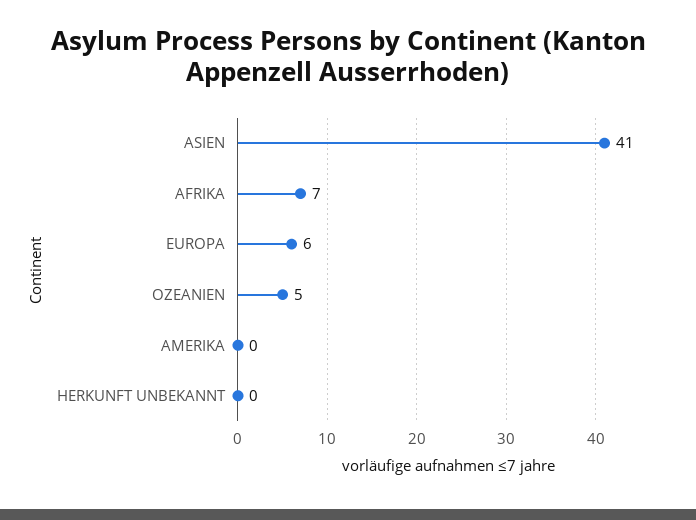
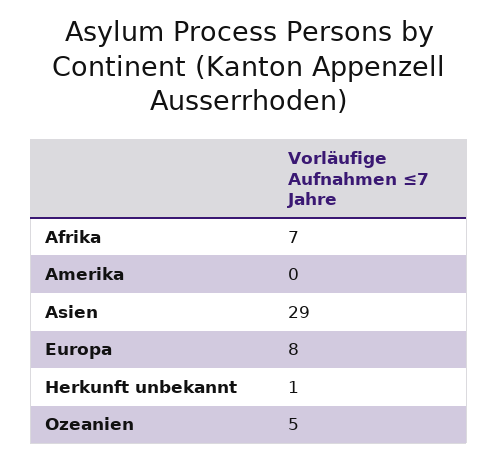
ASIEN: 41 -> 29
EUROPA: 6 -> 8
HERKUNFT UNBEKANNT: 0 -> 1

